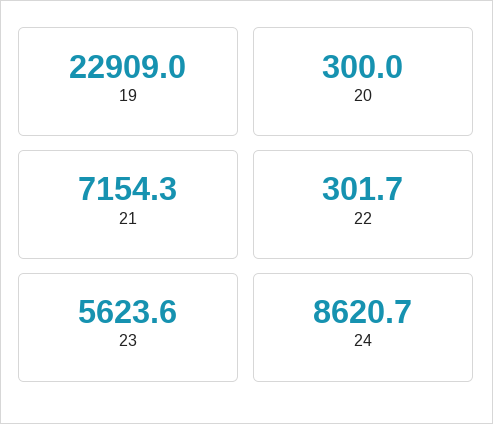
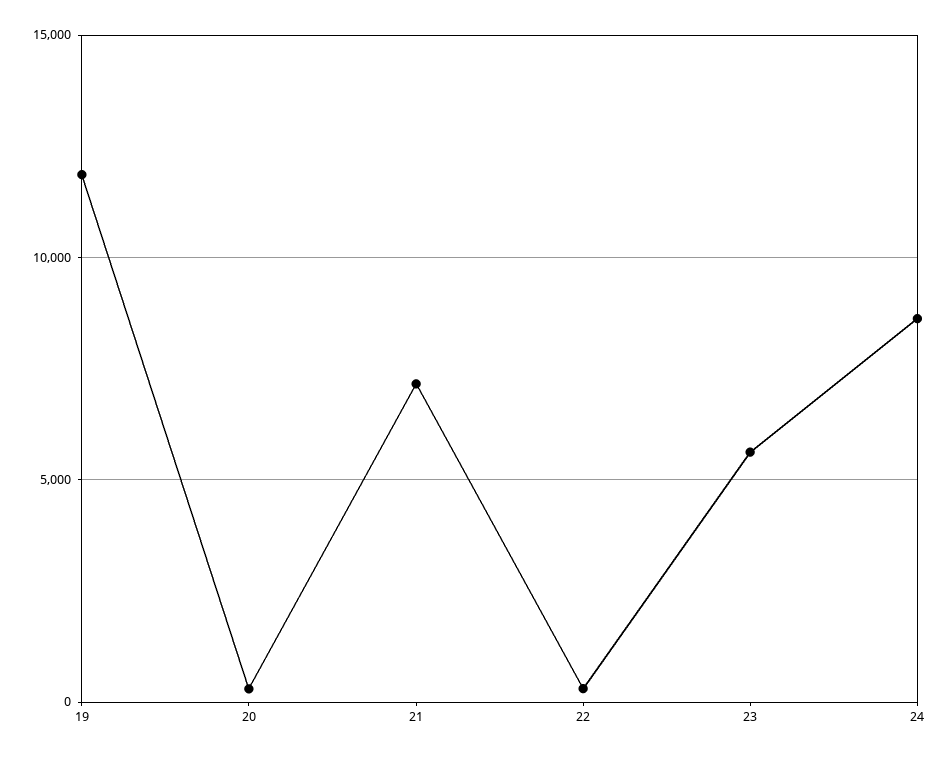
19: 22909 -> 12000

